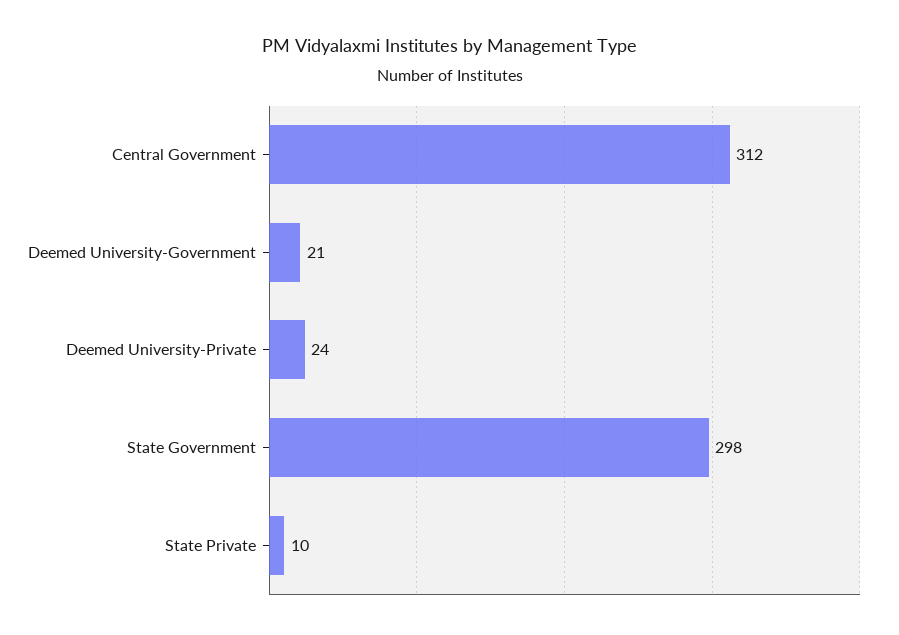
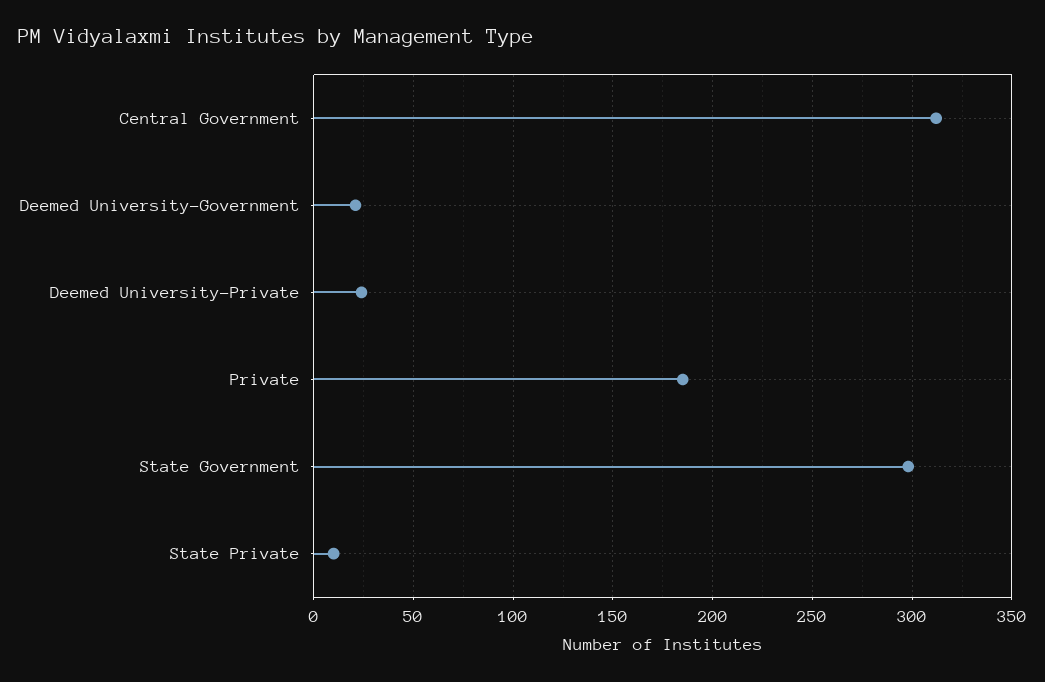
Private: none -> 185

